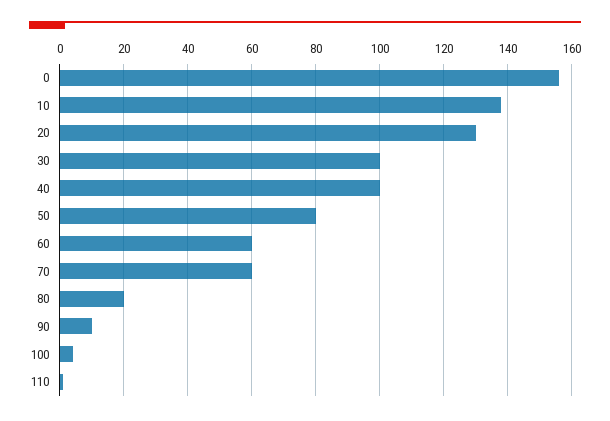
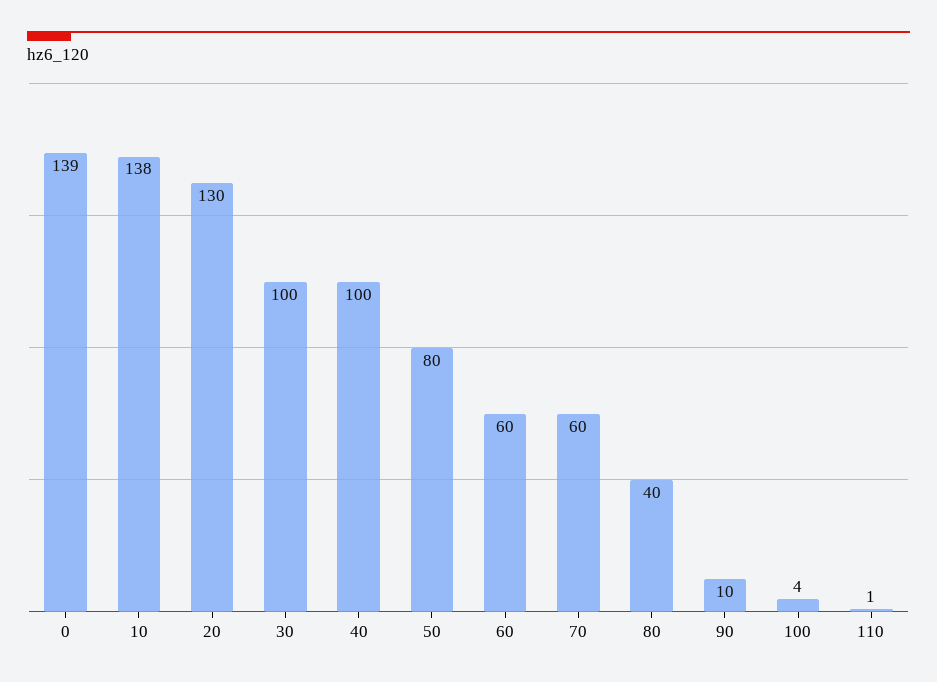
0: 155 -> 139
80: 20 -> 40

